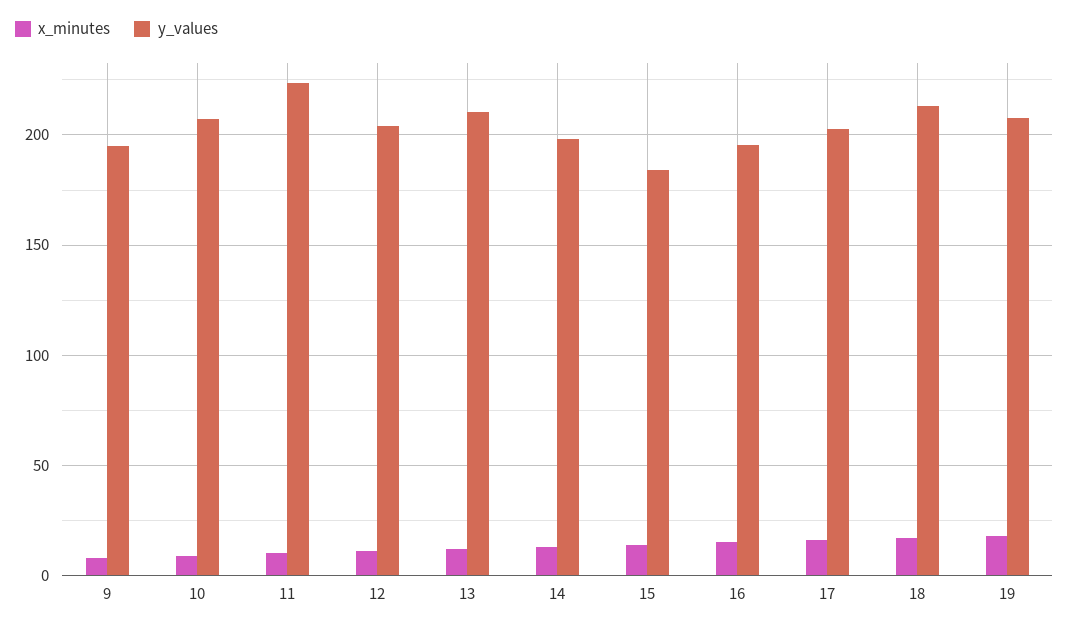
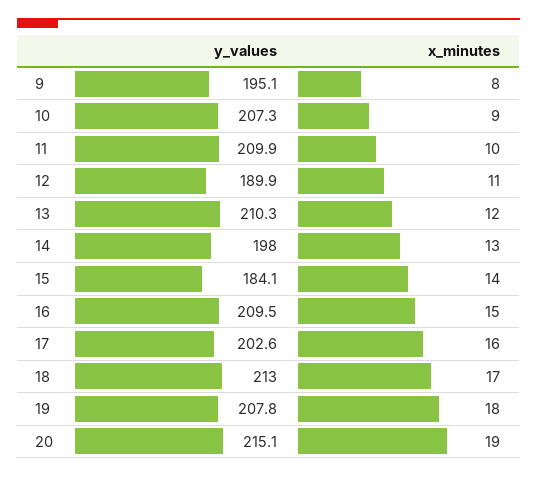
y_values, 11: 225 -> 209.9
y_values, 12: 205 -> 189.9
y_values, 16: 195 -> 209.5
y_values, 20: none -> 215.1
x_minutes, 20: none -> 19

